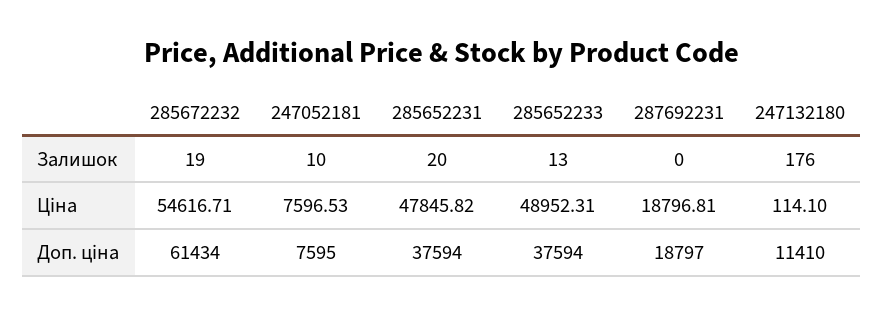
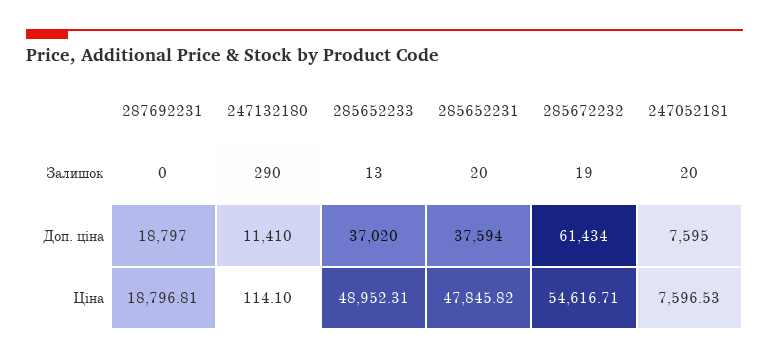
247052181, Залишок: 10 -> 20
247132180, Залишок: 176 -> 290
285652233, Доп. ціна: 37594 -> 37020

